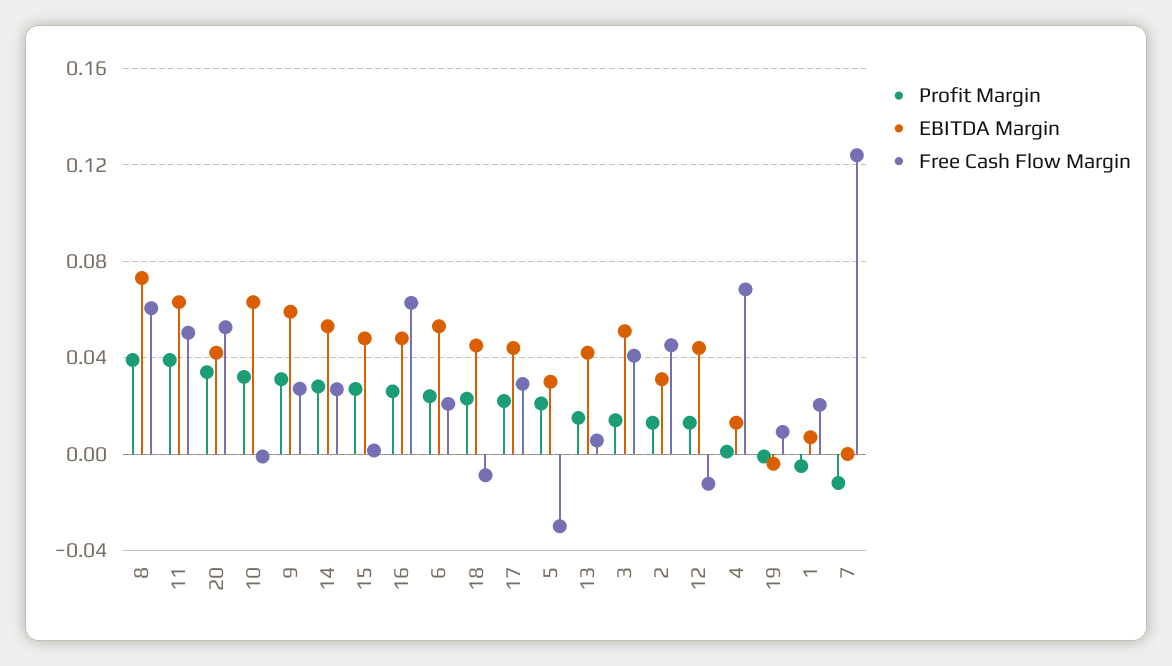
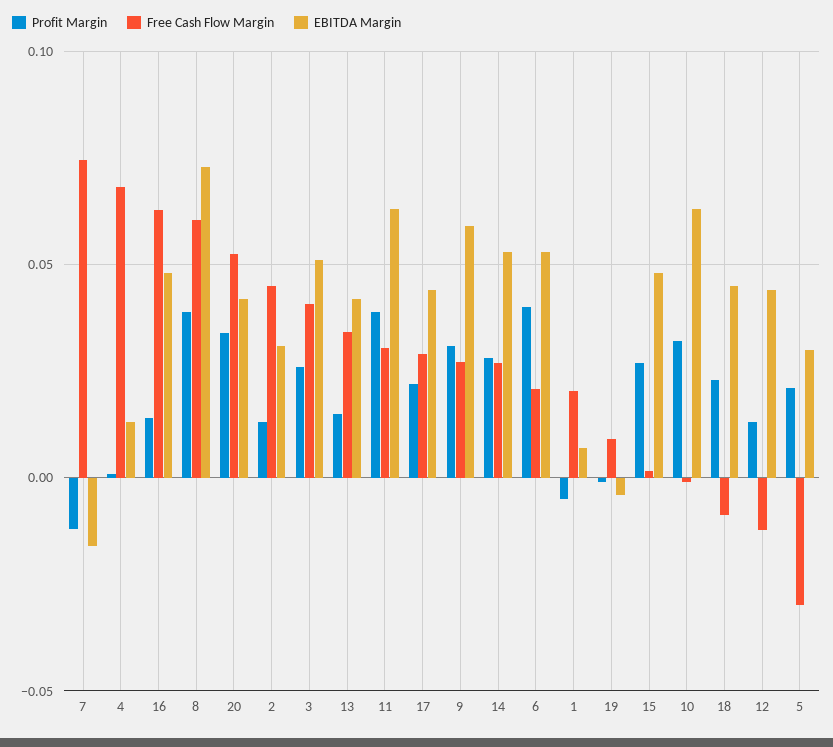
Free Cash Flow Margin, 11: 0.05 -> 0.03
Profit Margin, 16: 0.025 -> 0.015
Profit Margin, 6: 0.025 -> 0.04
Free Cash Flow Margin, 13: 0.005 -> 0.035
Profit Margin, 3: 0.015 -> 0.025
EBITDA Margin, 7: 0 -> -0.015
Free Cash Flow Margin, 7: 0.125 -> 0.075

